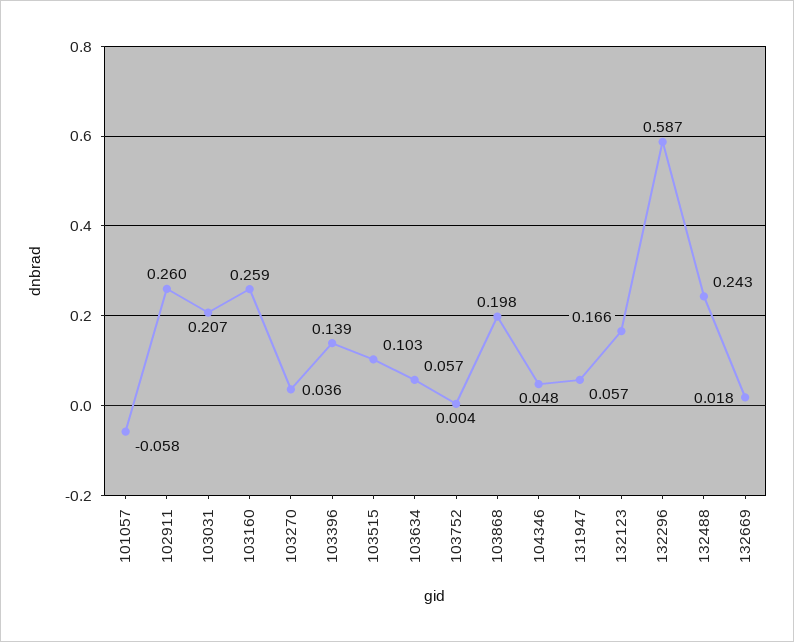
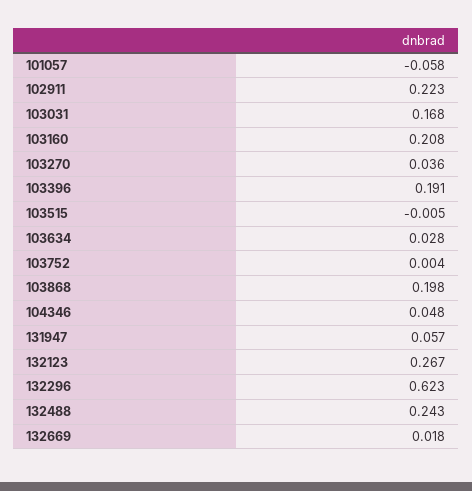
102911: 0.26 -> 0.223
103031: 0.207 -> 0.168
103160: 0.259 -> 0.208
103396: 0.139 -> 0.191
103515: 0.103 -> -0.005
103634: 0.057 -> 0.028
132123: 0.166 -> 0.267
132296: 0.587 -> 0.623

